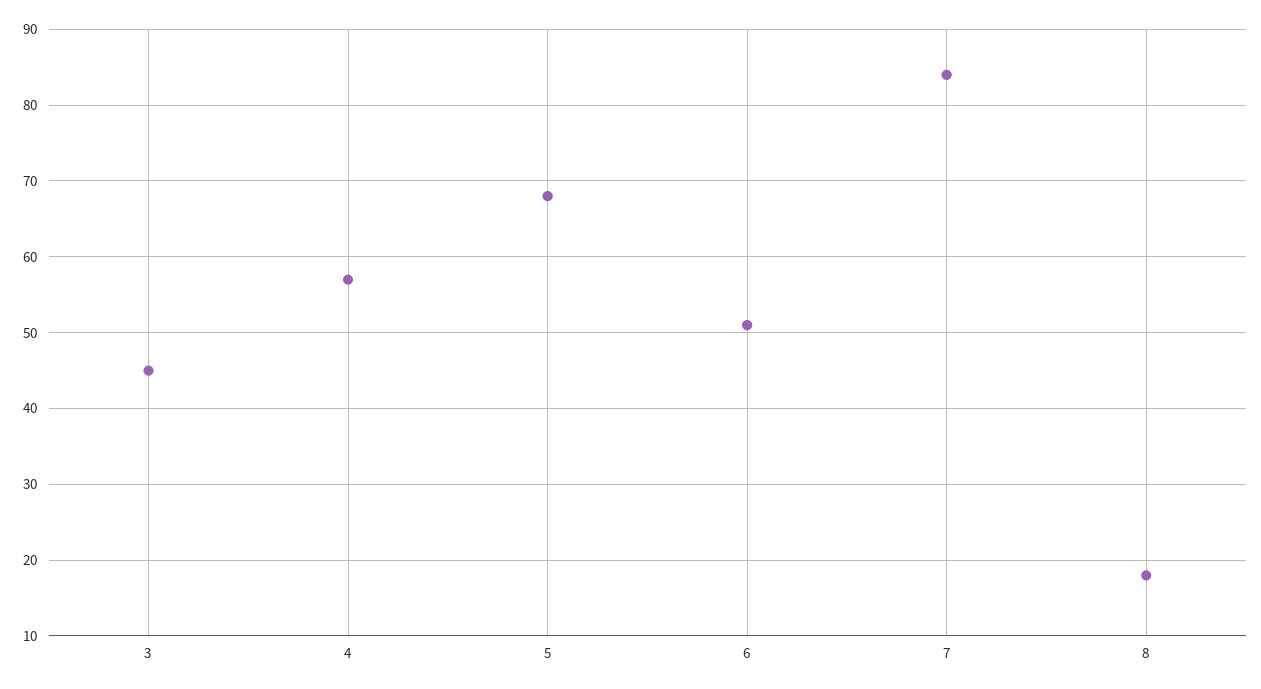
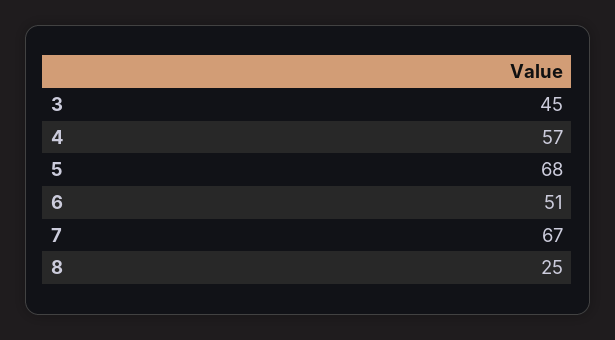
7: 84 -> 67
8: 18 -> 25

